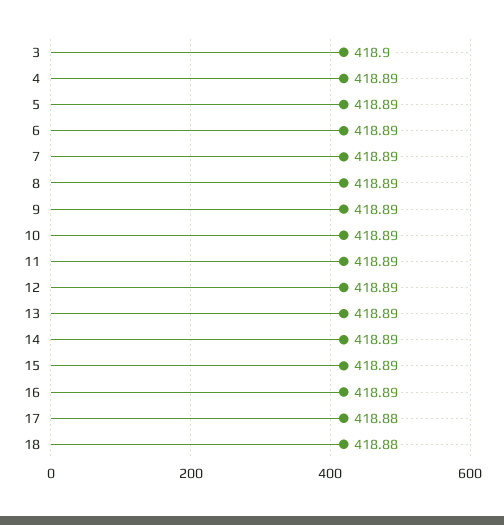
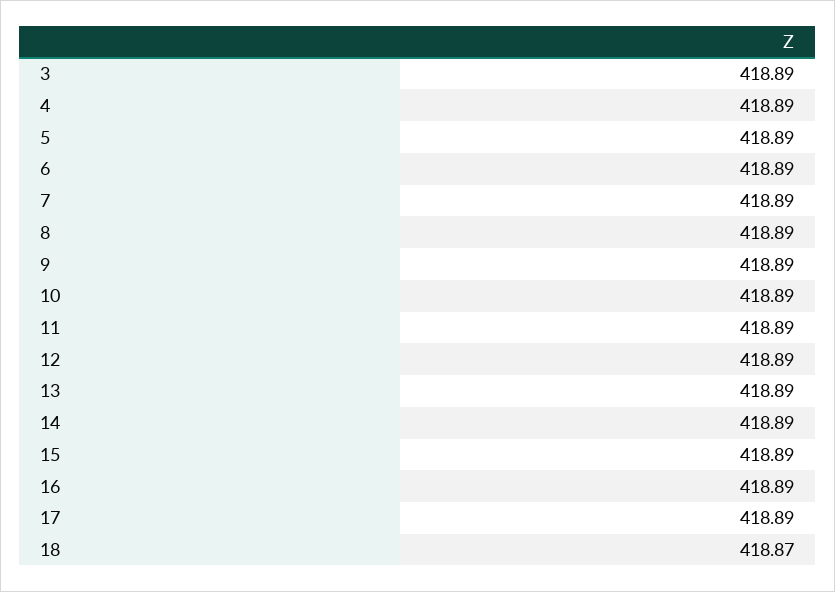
3: 418.9 -> 418.89
17: 418.88 -> 418.89
18: 418.88 -> 418.87

